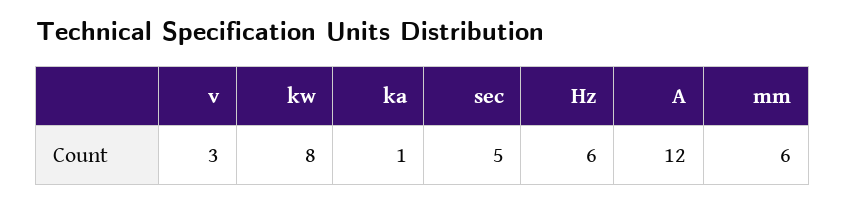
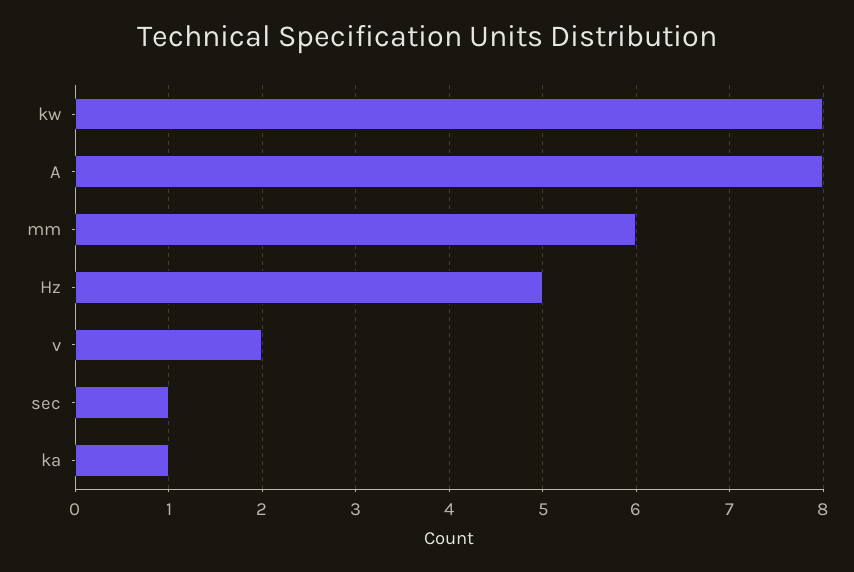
v: 3 -> 2
sec: 5 -> 1
Hz: 6 -> 5
A: 12 -> 8

